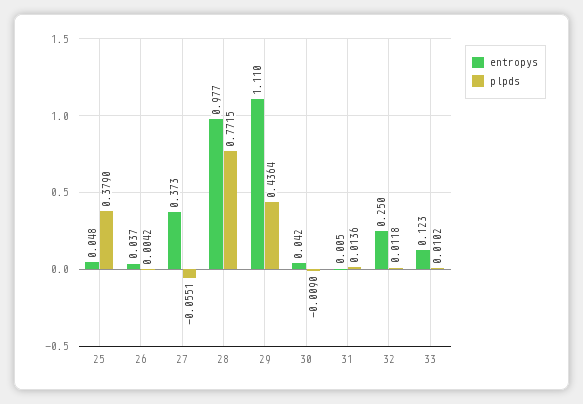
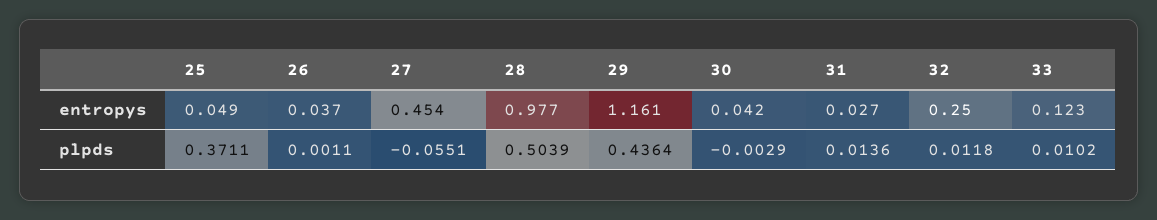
entropys, 25: 0.048 -> 0.049
plpds, 25: 0.379 -> 0.3711
plpds, 26: 0.0042 -> 0.0011
entropys, 27: 0.373 -> 0.454
plpds, 28: 0.7715 -> 0.5039
entropys, 29: 1.11 -> 1.161
plpds, 30: -0.009 -> -0.0029
entropys, 31: 0.005 -> 0.027

